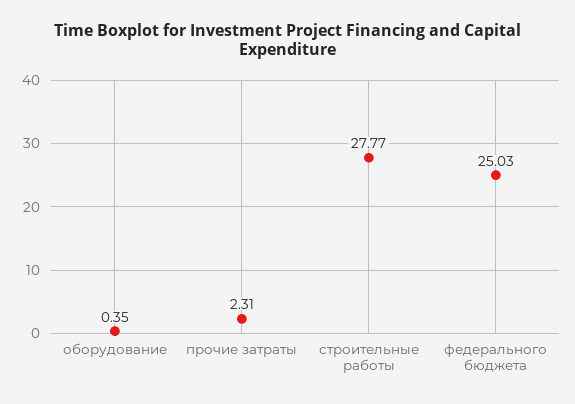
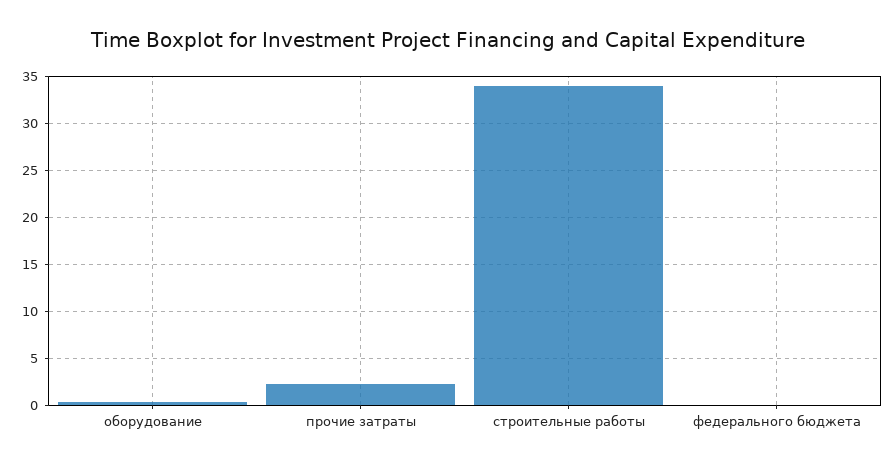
строительные работы: 27.77 -> 34
федерального бюджета: 25.03 -> 0

